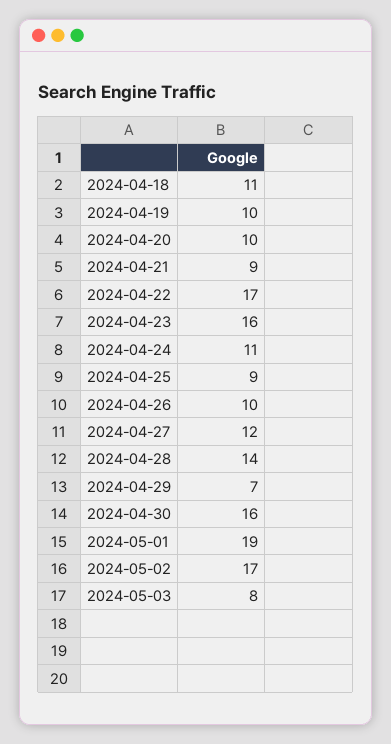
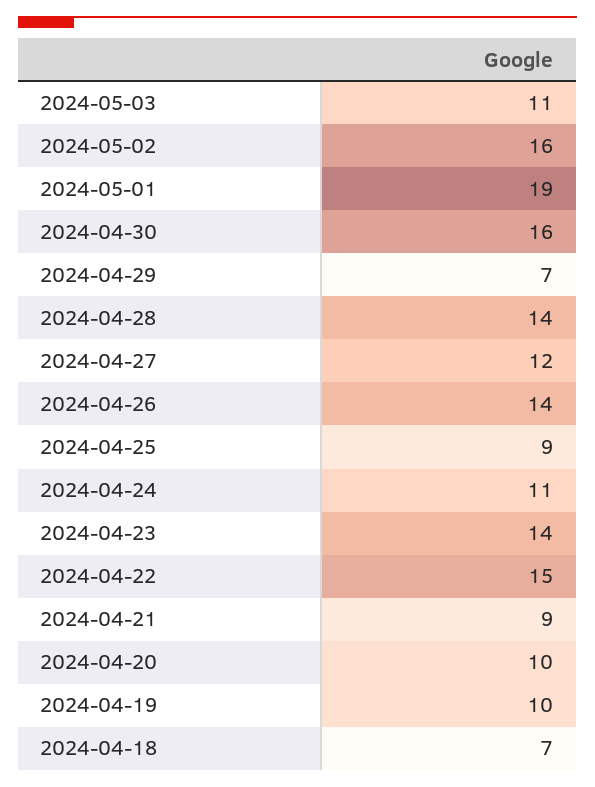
2024-04-18: 11 -> 7
2024-04-22: 17 -> 15
2024-04-23: 16 -> 14
2024-04-26: 10 -> 14
2024-05-02: 17 -> 16
2024-05-03: 8 -> 11

